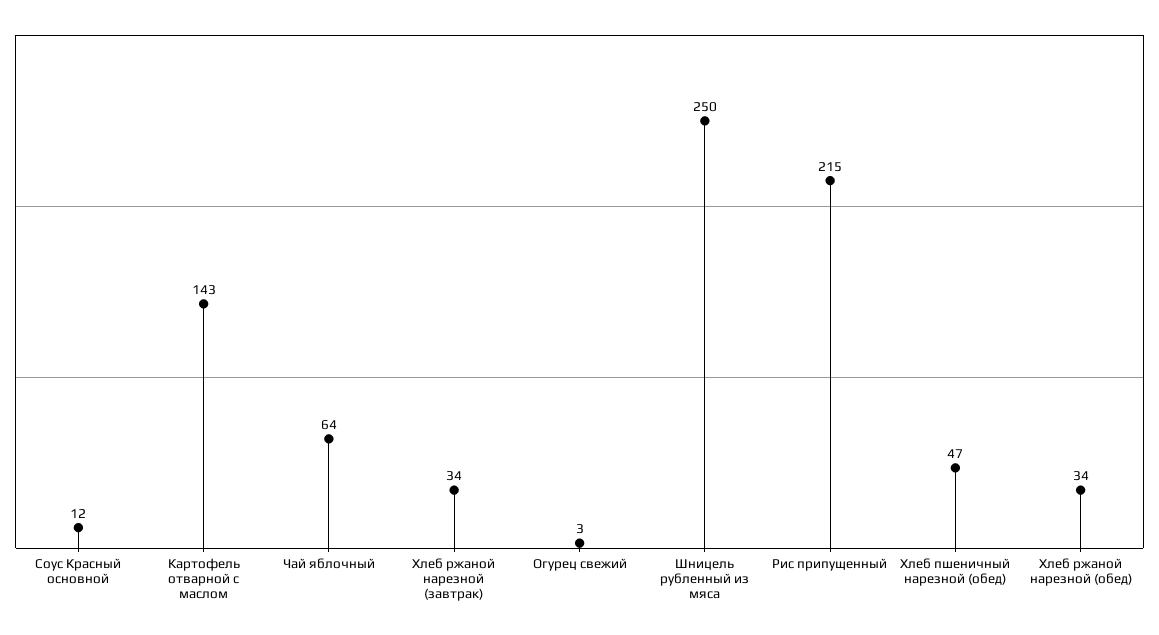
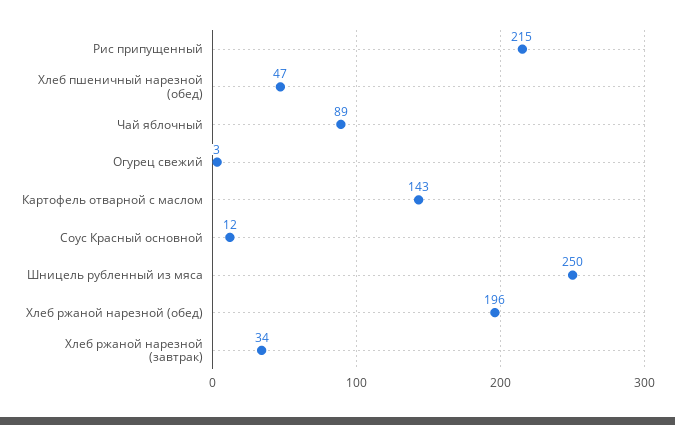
Чай яблочный: 64 -> 89
Хлеб ржаной нарезной (обед): 34 -> 196

